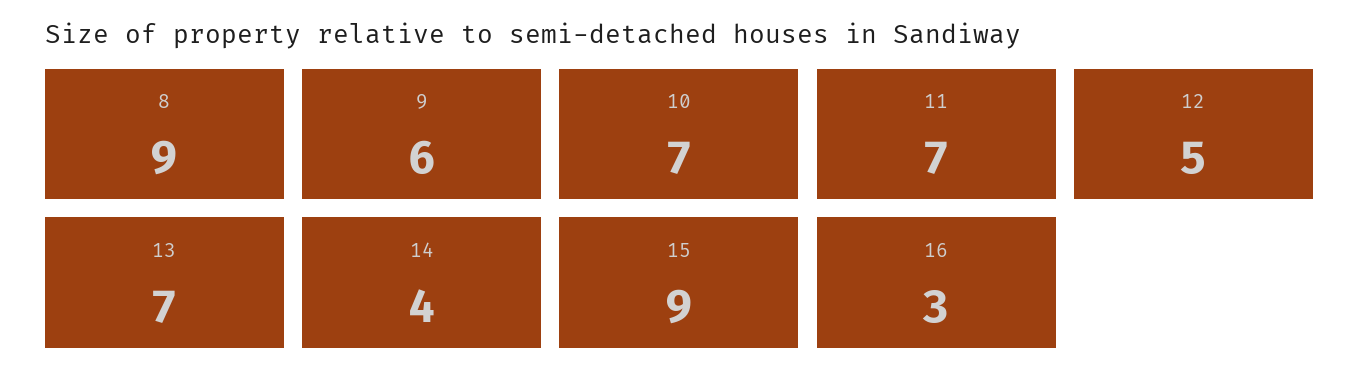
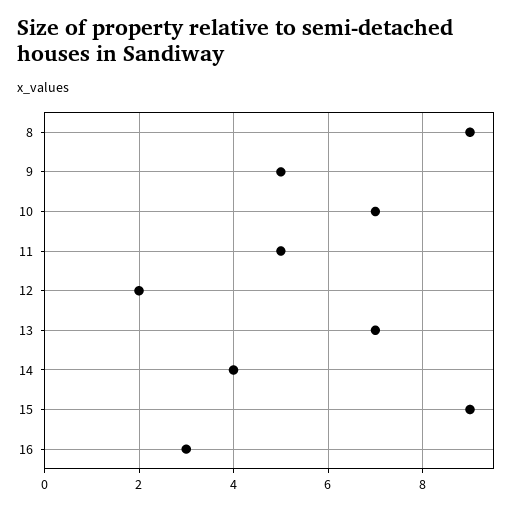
9: 6 -> 5
11: 7 -> 5
12: 5 -> 2

